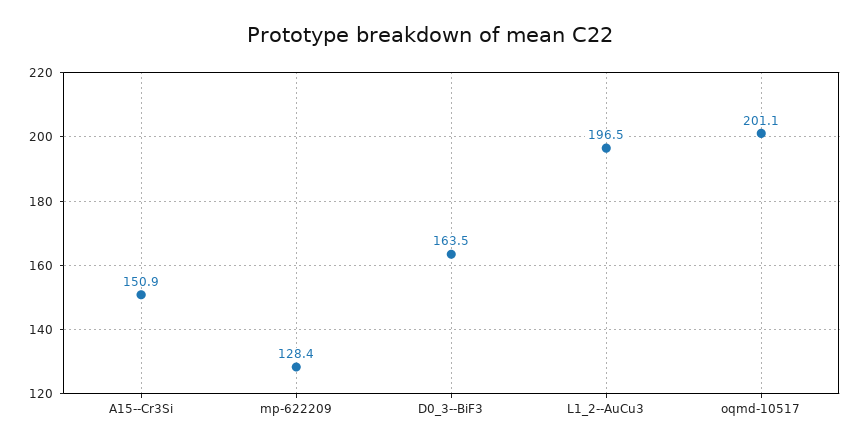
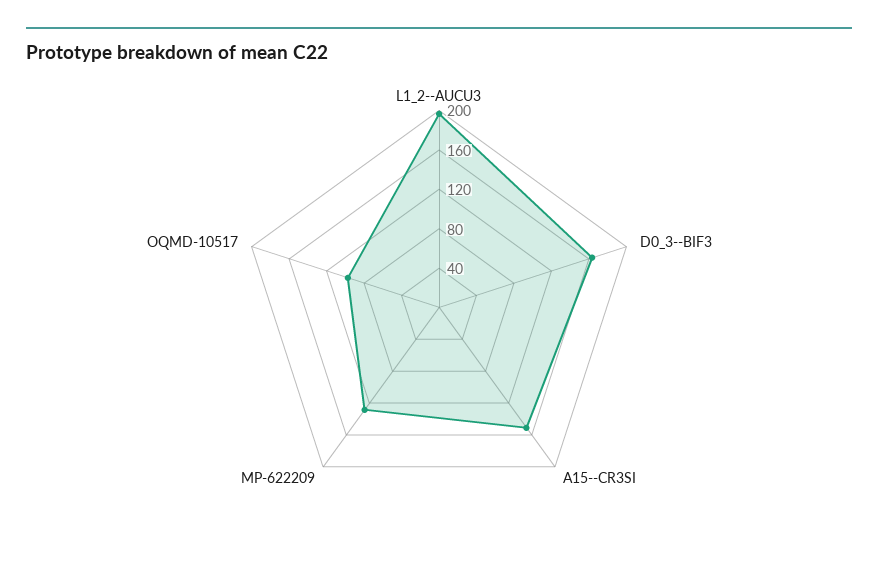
oqmd-10517: 201.1 -> 100

